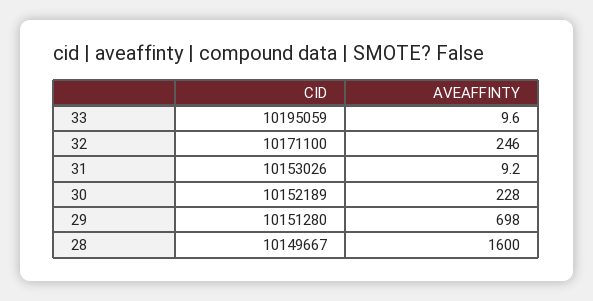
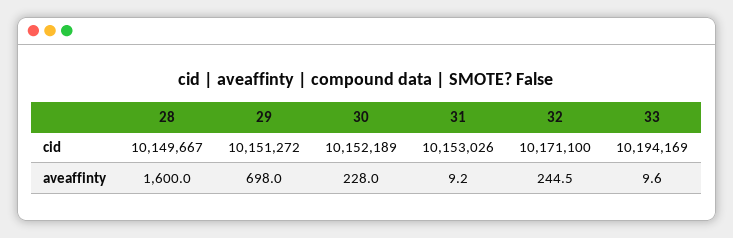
CID, 33: 10195059 -> 10194169
AVEAFFINTY, 32: 246 -> 244.5
CID, 29: 10151280 -> 10151272

